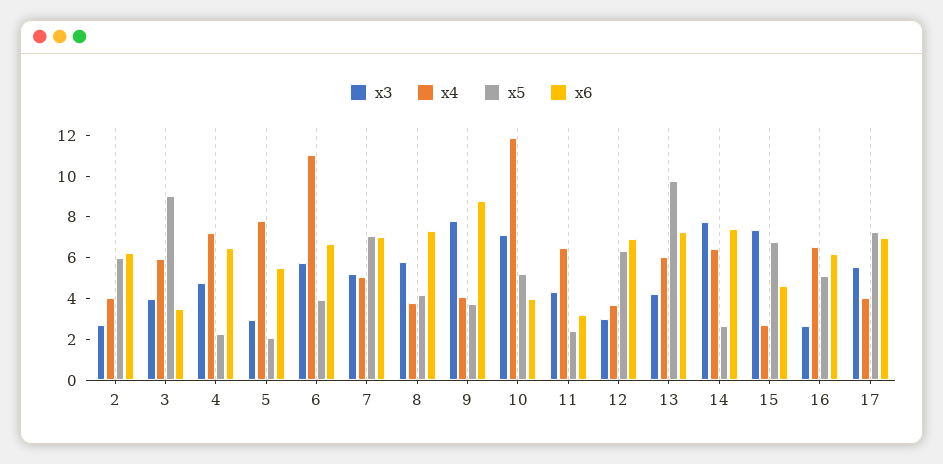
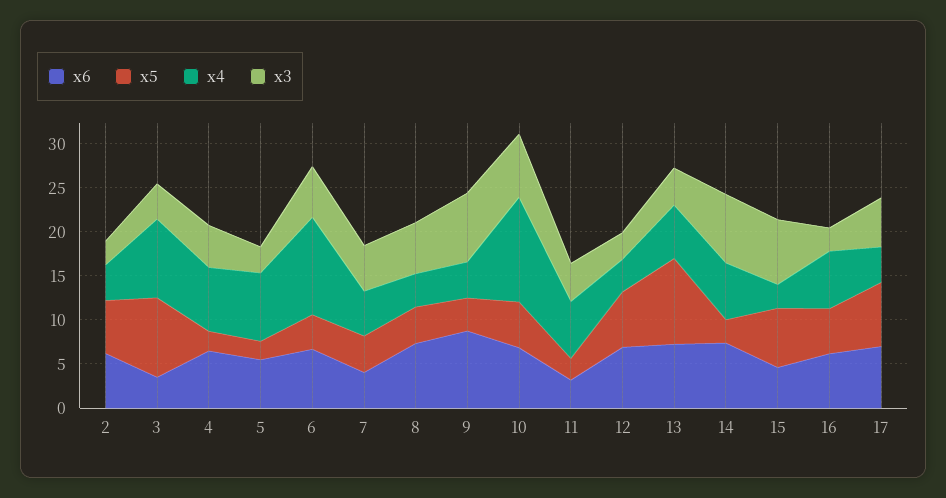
x4, 3: 6 -> 9
x5, 7: 7 -> 4
x6, 7: 7 -> 4
x6, 10: 4 -> 7

